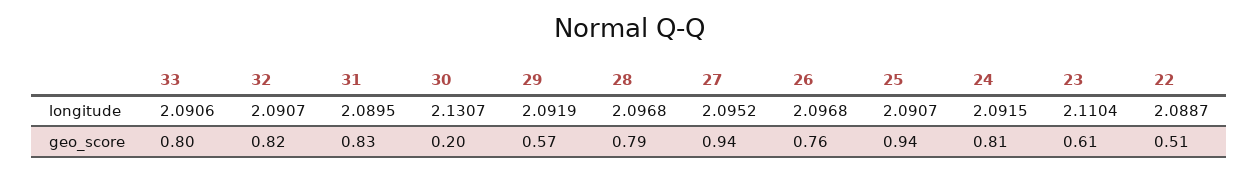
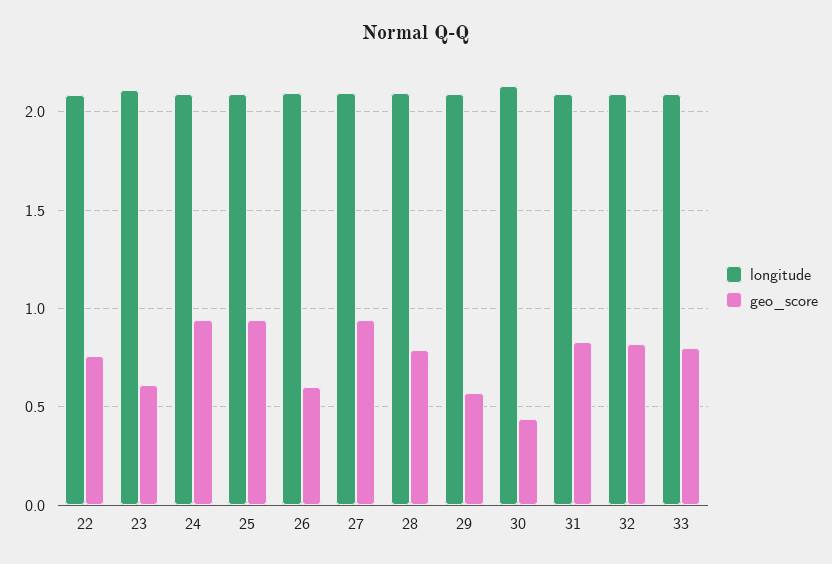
geo_score, 30: 0.2 -> 0.45
geo_score, 26: 0.76 -> 0.6
geo_score, 24: 0.81 -> 0.95
geo_score, 22: 0.51 -> 0.75

